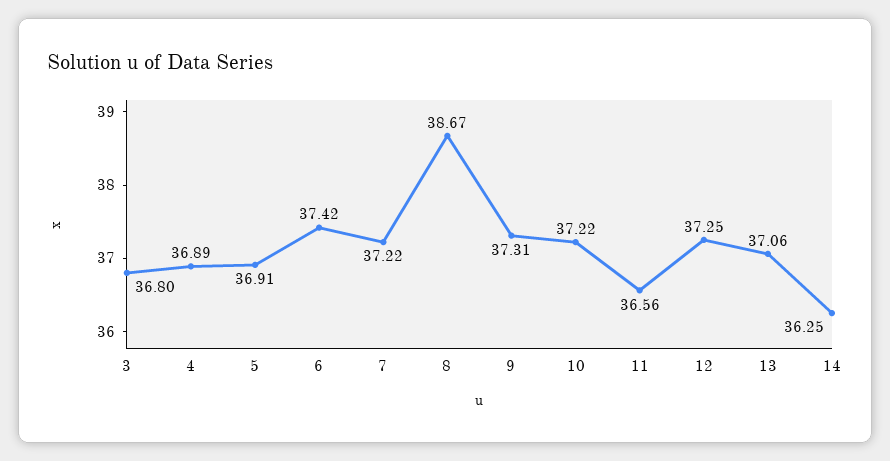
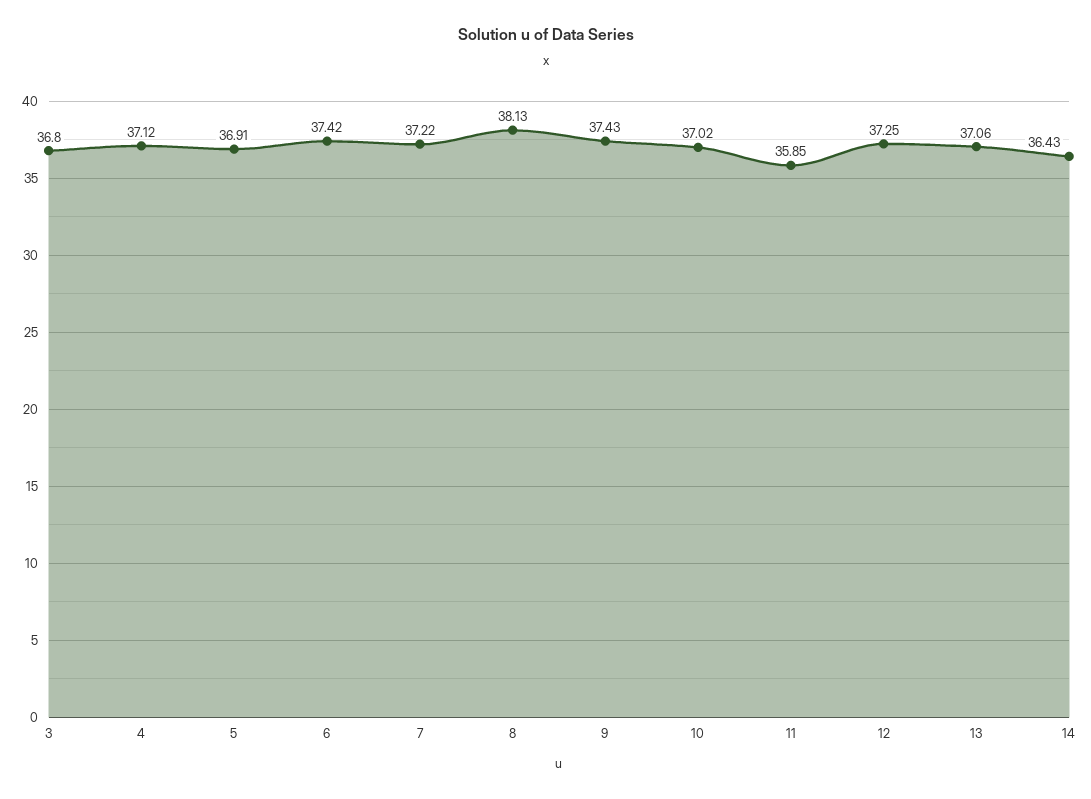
4: 36.89 -> 37.12
8: 38.67 -> 38.13
9: 37.31 -> 37.43
10: 37.22 -> 37.02
11: 36.56 -> 35.85
14: 36.25 -> 36.43

